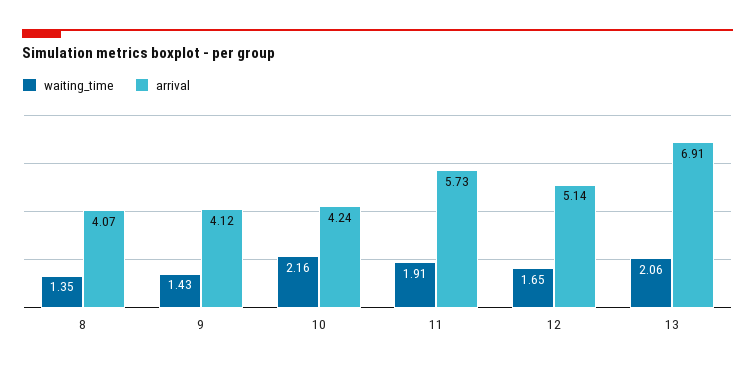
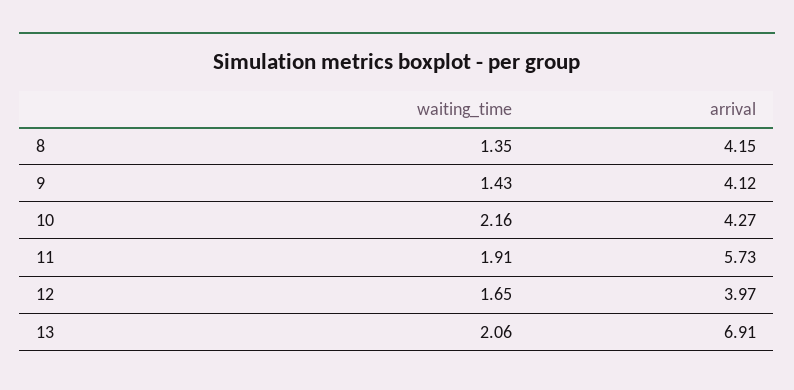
arrival, 8: 4.07 -> 4.15
arrival, 10: 4.24 -> 4.27
arrival, 12: 5.14 -> 3.97

